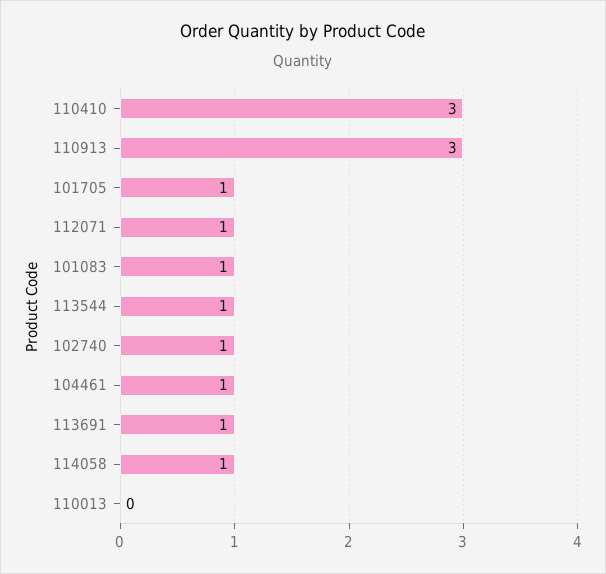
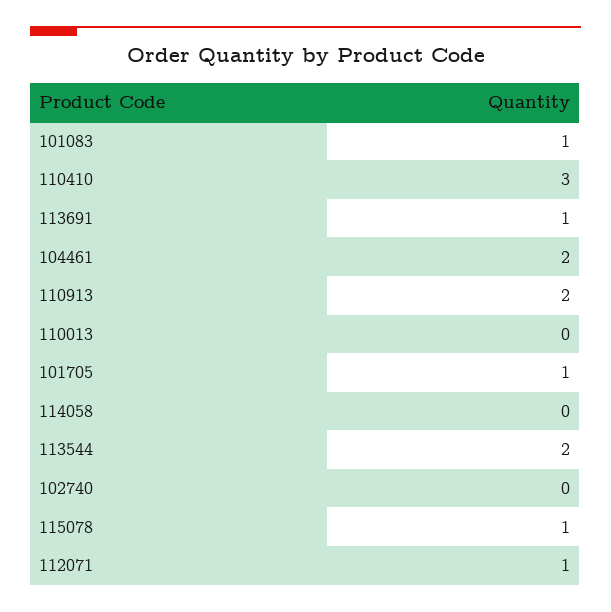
110913: 3 -> 2
113544: 1 -> 2
102740: 1 -> 0
104461: 1 -> 2
114058: 1 -> 0
115078: none -> 1

